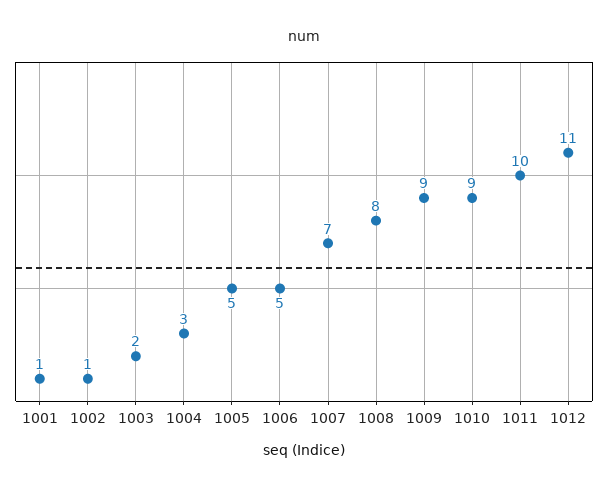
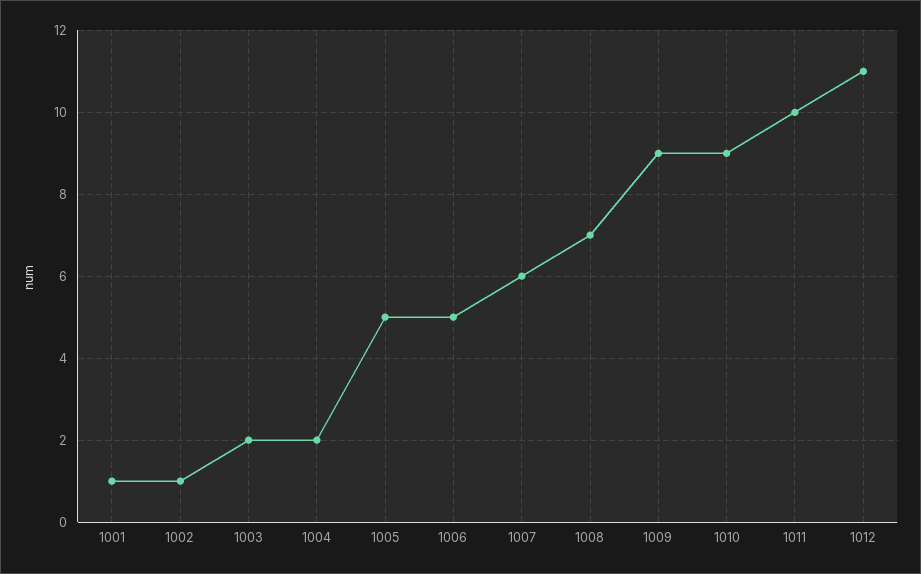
1004: 3 -> 2
1007: 7 -> 6
1008: 8 -> 7

